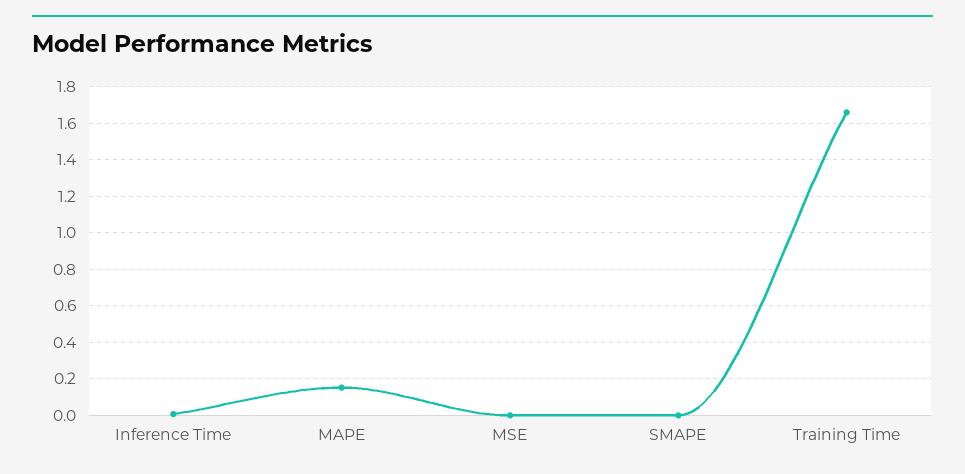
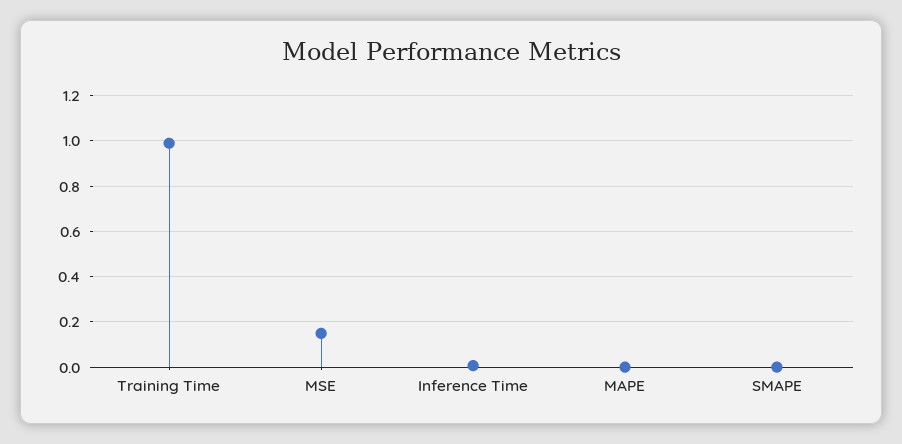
MAPE: 0.15 -> 0
MSE: 0 -> 0.15
Training Time: 1.65 -> 1

